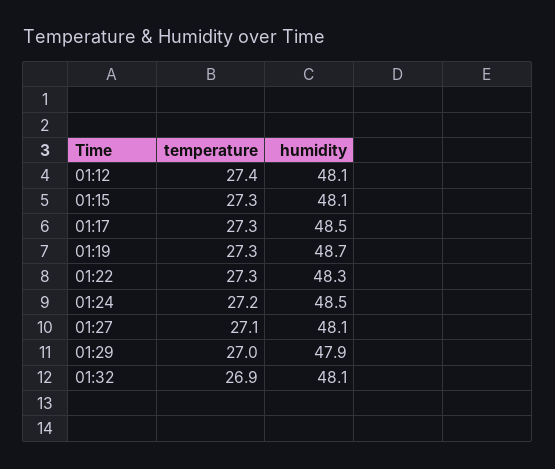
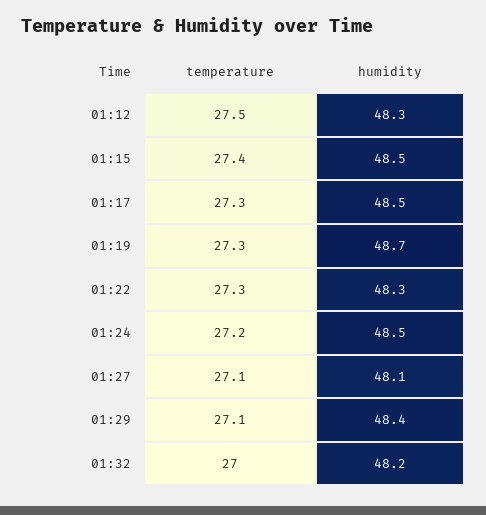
temperature, 01:12: 27.4 -> 27.5
humidity, 01:12: 48.1 -> 48.3
temperature, 01:15: 27.3 -> 27.4
humidity, 01:15: 48.1 -> 48.5
temperature, 01:29: 27 -> 27.1
humidity, 01:29: 47.9 -> 48.4
temperature, 01:32: 26.9 -> 27
humidity, 01:32: 48.1 -> 48.2

